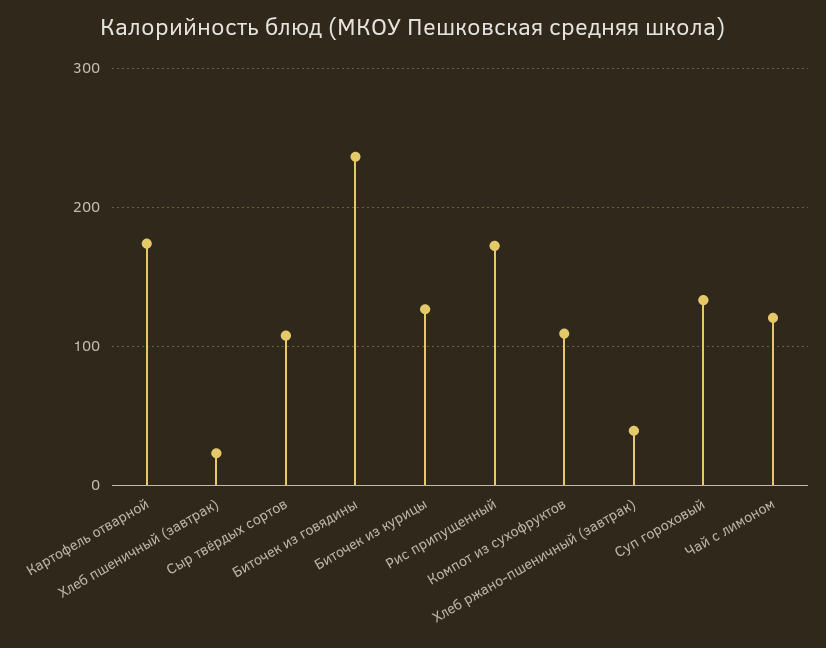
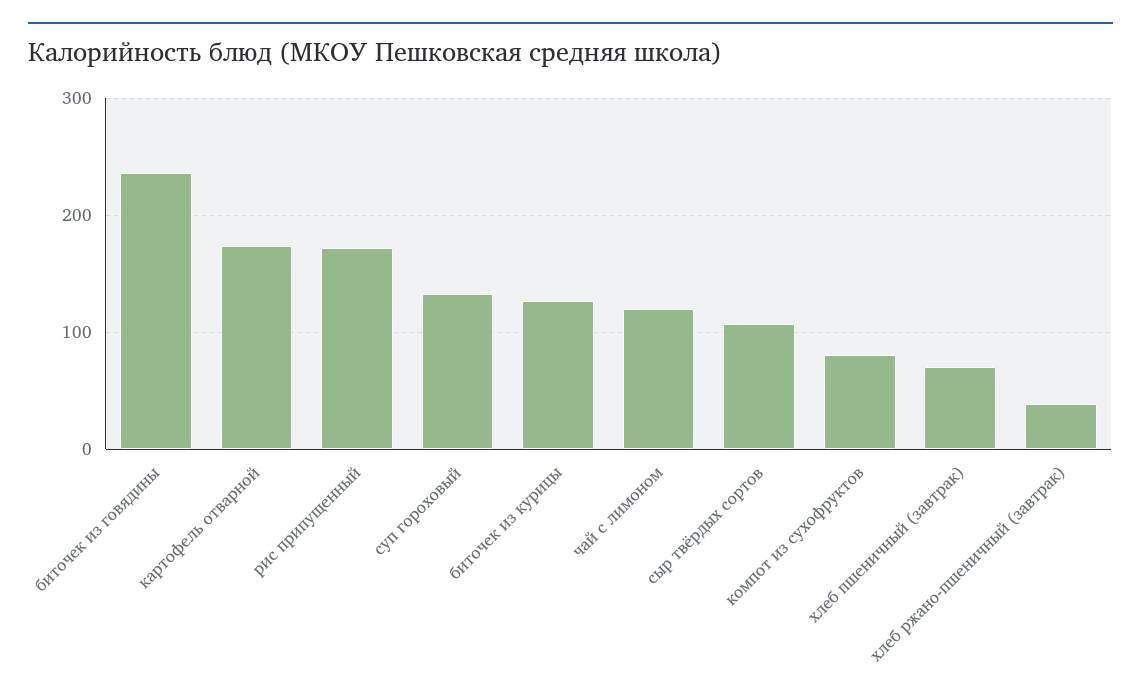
Хлеб пшеничный (завтрак): 20 -> 70
Компот из сухофруктов: 110 -> 80

